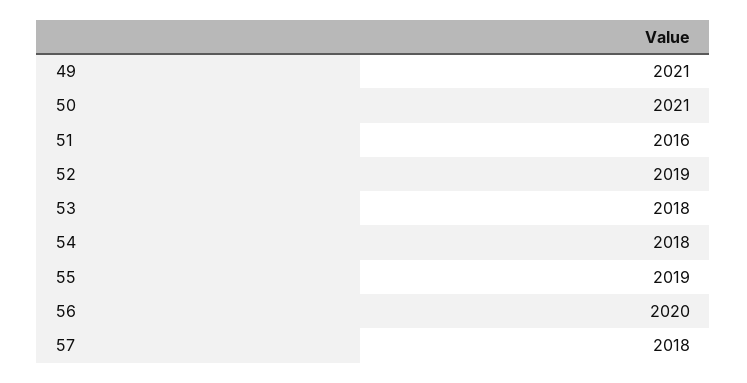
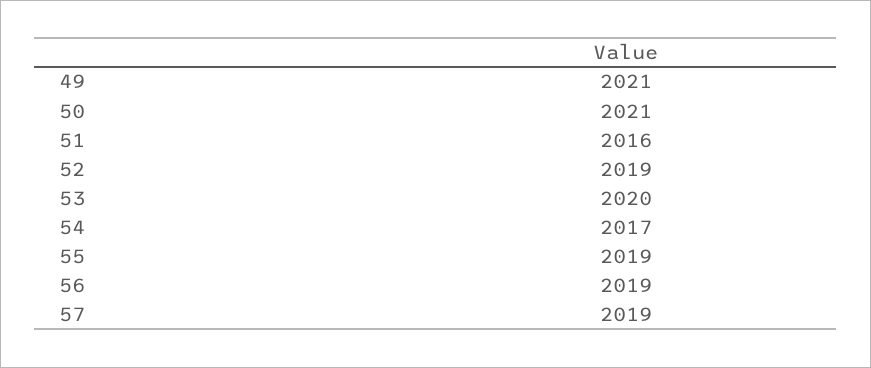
53: 2018 -> 2020
54: 2018 -> 2017
56: 2020 -> 2019
57: 2018 -> 2019

